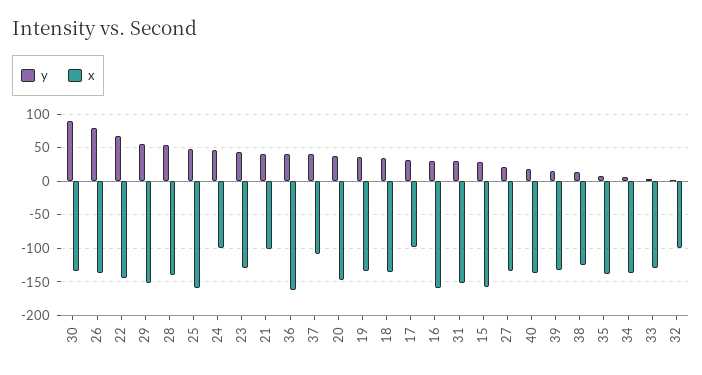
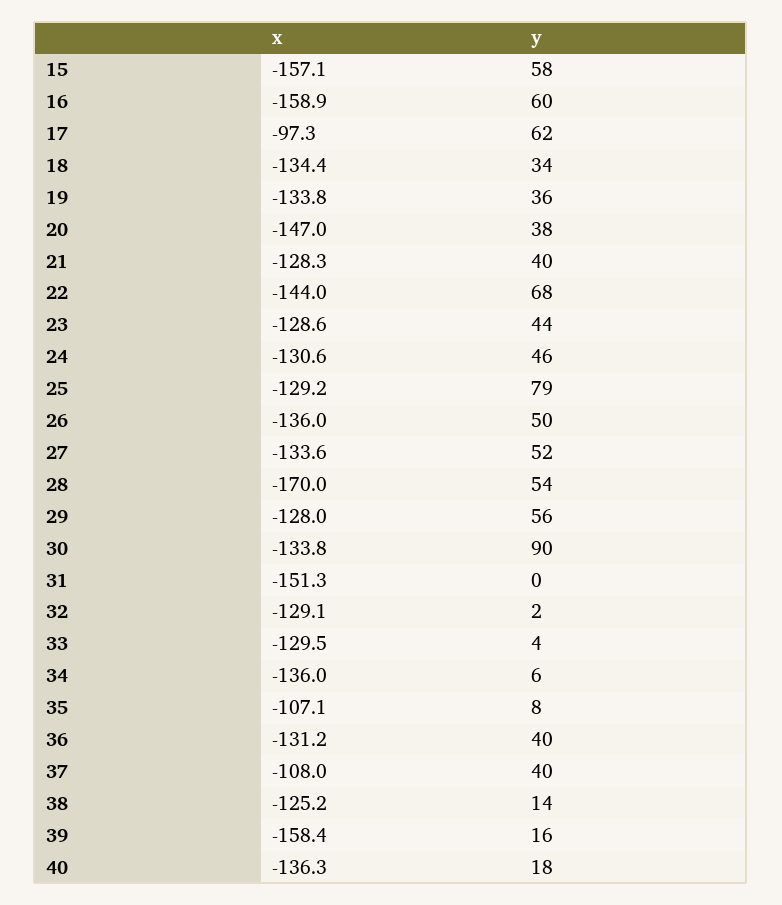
y, 26: 80 -> 50
x, 29: -150 -> -128
x, 28: -140 -> -170
y, 25: 50 -> 79
x, 25: -160 -> -129.2
x, 24: -100 -> -130.6
x, 21: -100 -> -128.3
x, 36: -160 -> -131.2
y, 17: 30 -> 62
y, 16: 30 -> 60
y, 31: 30 -> 0
y, 15: 30 -> 58
y, 27: 20 -> 52
x, 39: -130 -> -158.4
x, 35: -140 -> -107.1
x, 32: -100 -> -129.1

